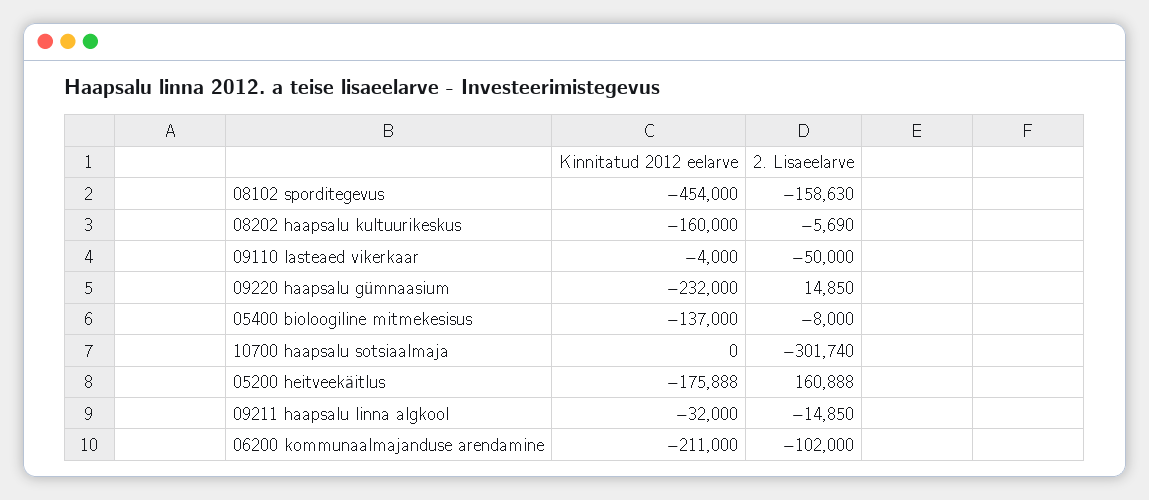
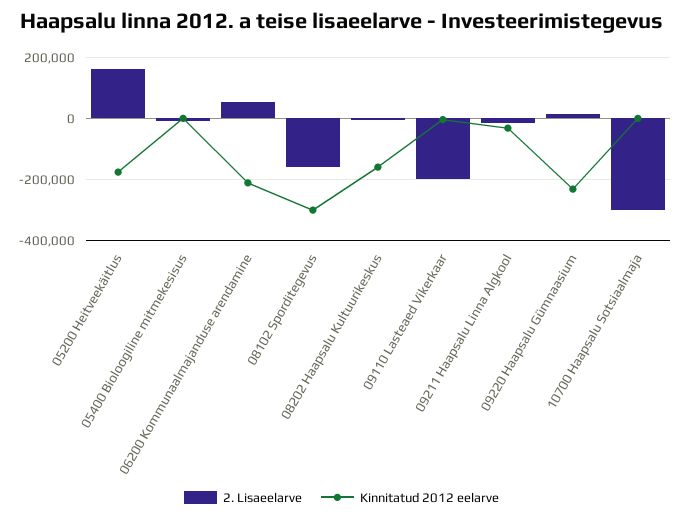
Kinnitatud 2012 eelarve, 08102 sporditegevus: -454000 -> -300000
2. Lisaeelarve, 09110 lasteaed vikerkaar: -50000 -> -200000
Kinnitatud 2012 eelarve, 05400 bioloogiline mitmekesisus: -137000 -> 0
2. Lisaeelarve, 06200 kommunaalmajanduse arendamine: -102000 -> 60000

